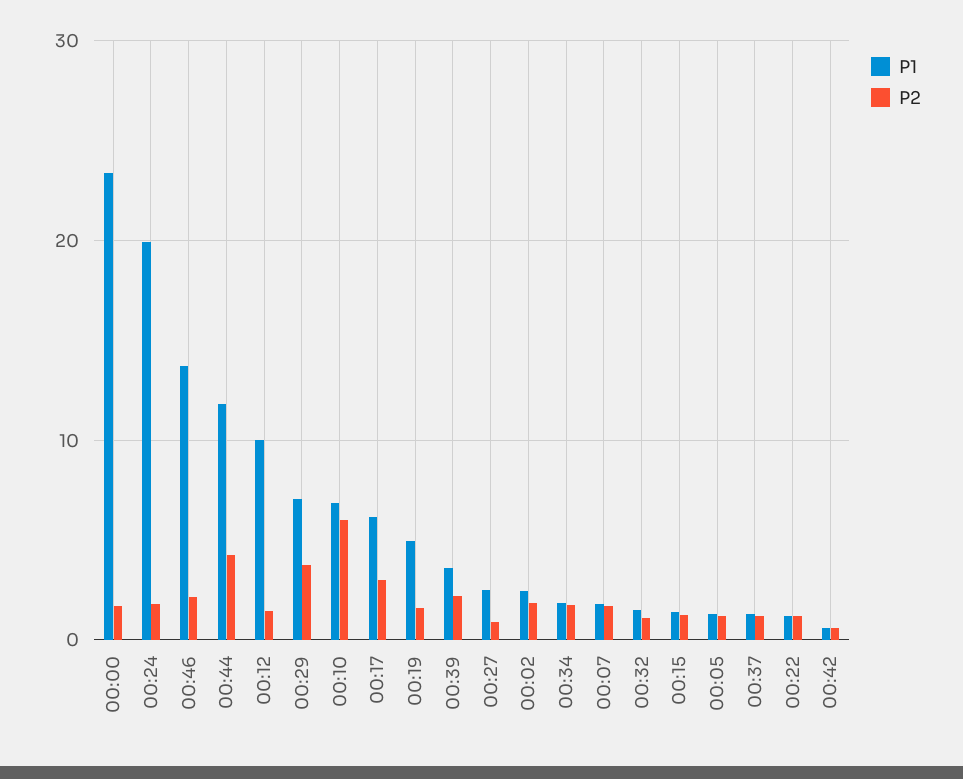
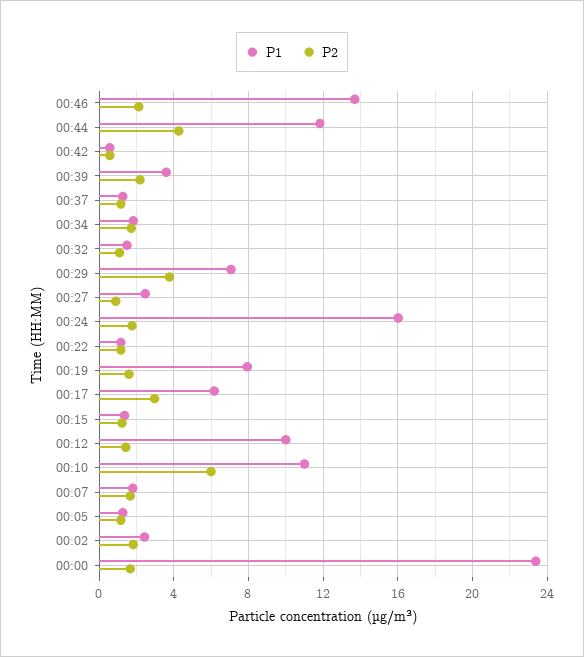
P1, 00:24: 20 -> 16
P1, 00:10: 7 -> 11
P1, 00:19: 5 -> 8

